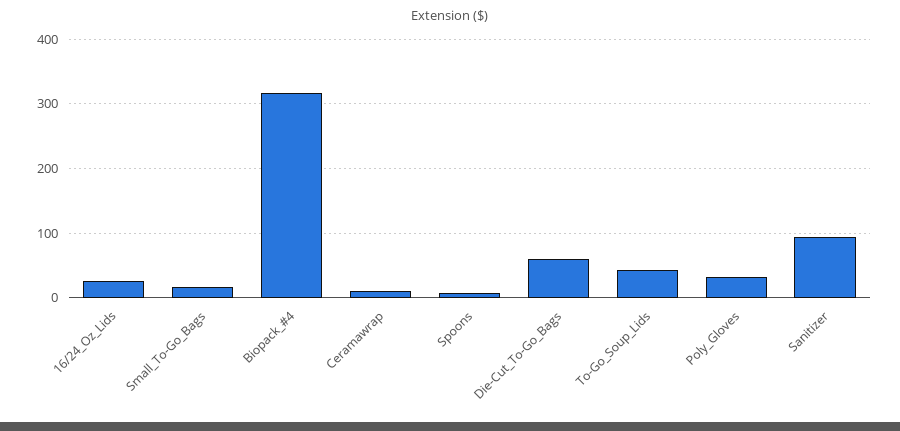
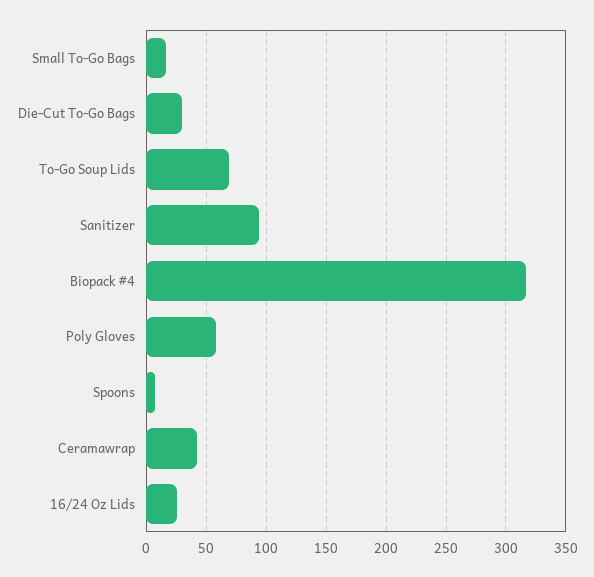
Ceramawrap: 10 -> 40
Die-Cut_To-Go_Bags: 60 -> 30
To-Go_Soup_Lids: 40 -> 70
Poly_Gloves: 30 -> 60

